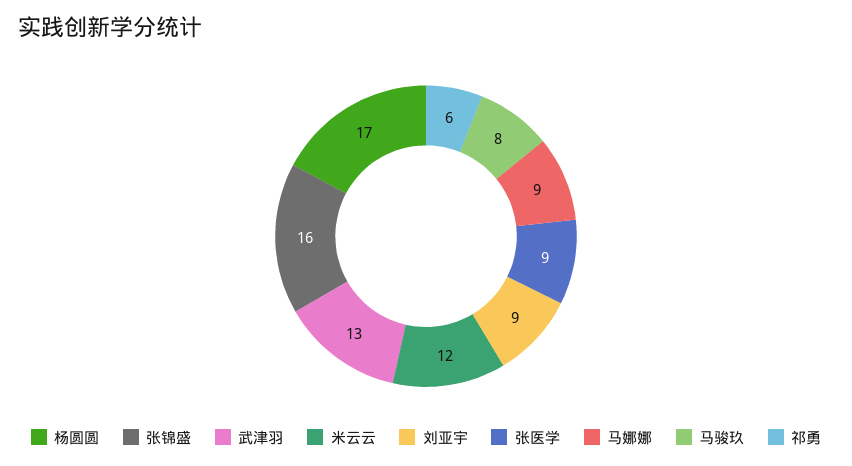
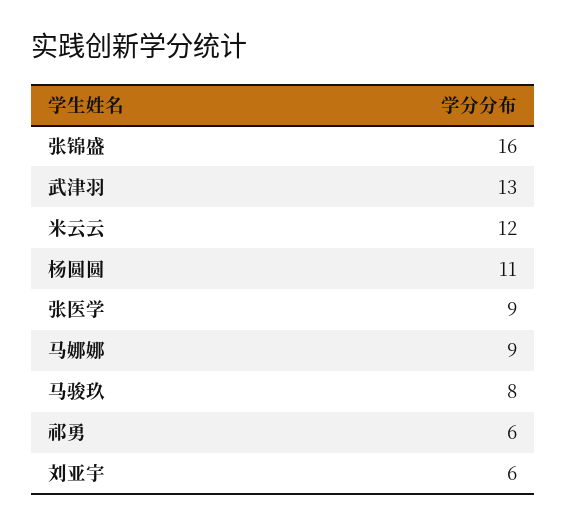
杨圆圆: 17 -> 11
刘亚宇: 9 -> 6

